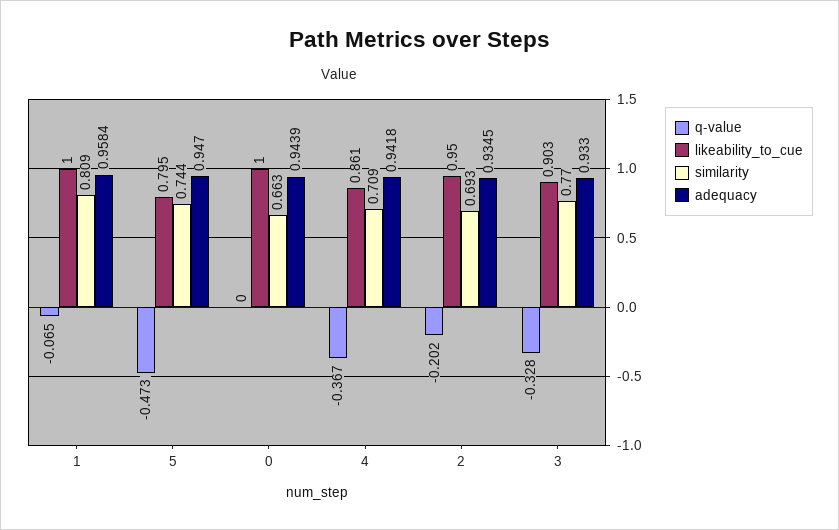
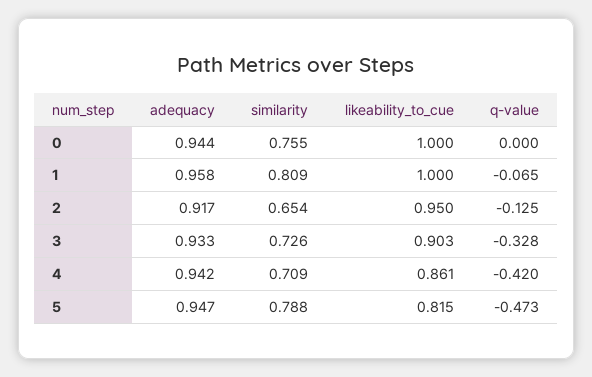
likeability_to_cue, 5: 0.795 -> 0.815
similarity, 5: 0.744 -> 0.788
similarity, 0: 0.663 -> 0.755
q-value, 4: -0.367 -> -0.42
q-value, 2: -0.202 -> -0.125
similarity, 2: 0.693 -> 0.654
adequacy, 2: 0.9345 -> 0.917
similarity, 3: 0.77 -> 0.726

